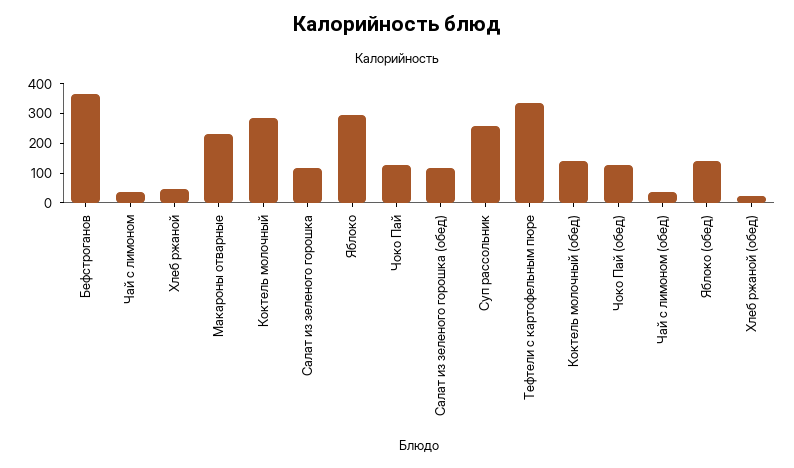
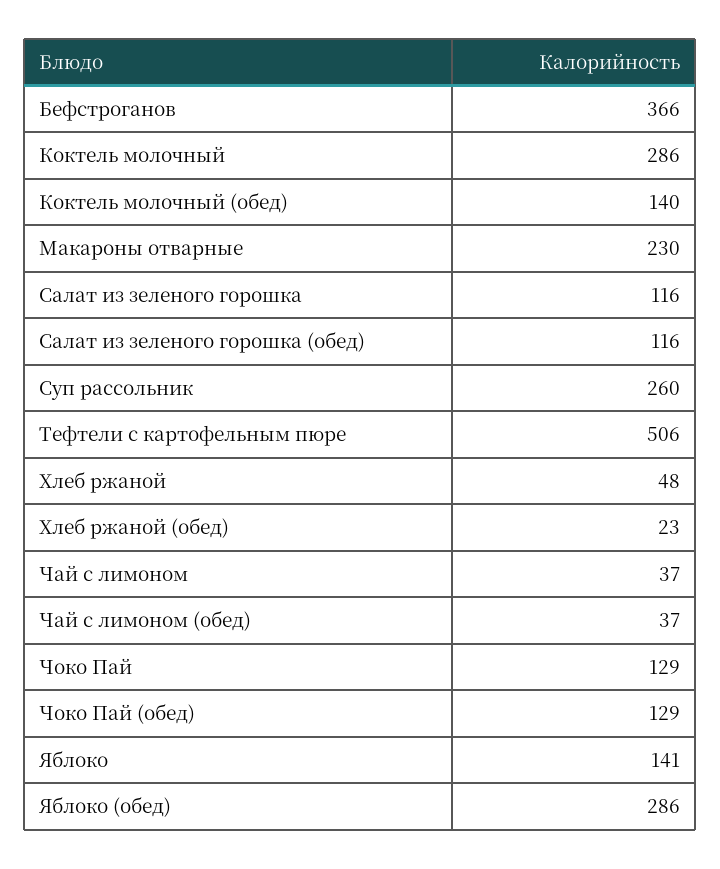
Яблоко: 300 -> 141
Тефтели с картофельным пюре: 350 -> 506
Яблоко (обед): 150 -> 286

